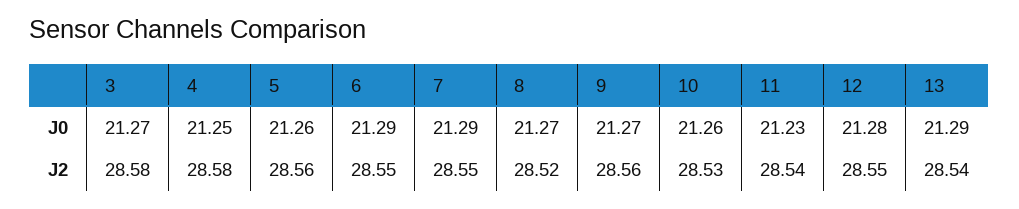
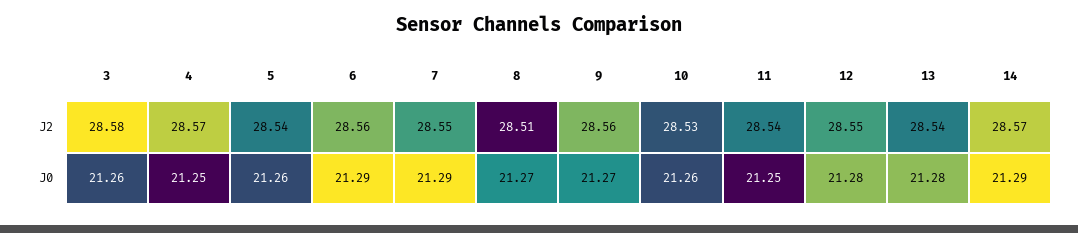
3, J0: 21.27 -> 21.26
11, J0: 21.23 -> 21.25
13, J0: 21.29 -> 21.28
4, J2: 28.58 -> 28.57
5, J2: 28.56 -> 28.54
6, J2: 28.55 -> 28.56
8, J2: 28.52 -> 28.51
14, J2: none -> 28.57
14, J0: none -> 21.29

